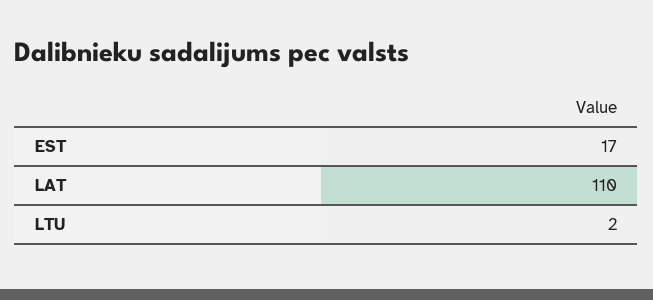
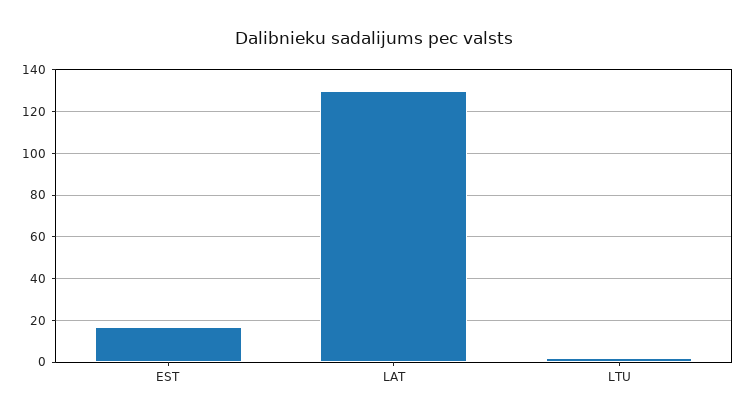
LAT: 110 -> 130

